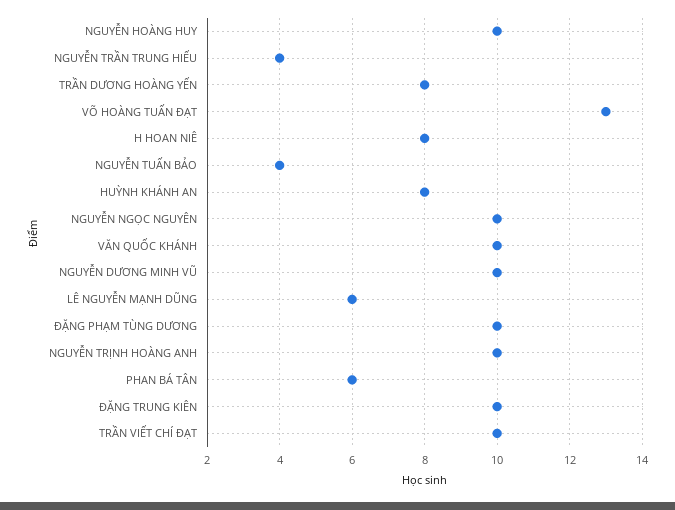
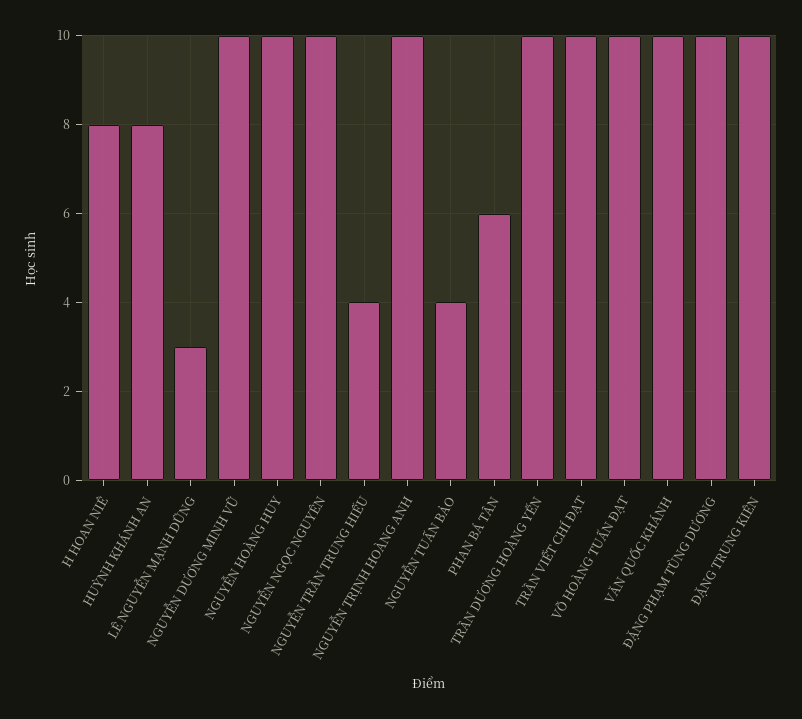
TRẦN DƯƠNG HOÀNG YẾN: 8 -> 10
VÕ HOÀNG TUẤN ĐẠT: 13 -> 10
LÊ NGUYỄN MẠNH DŨNG: 6 -> 3

